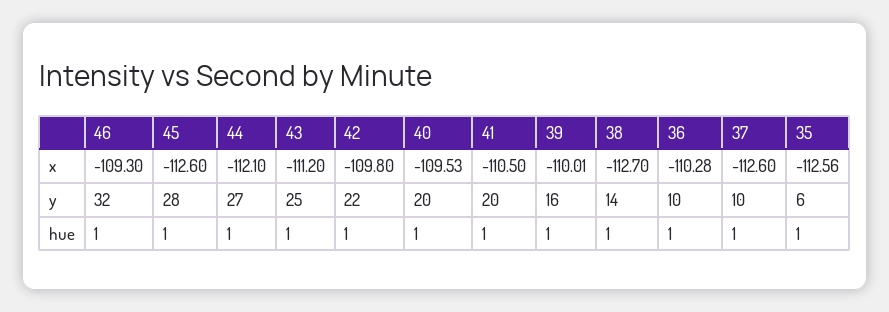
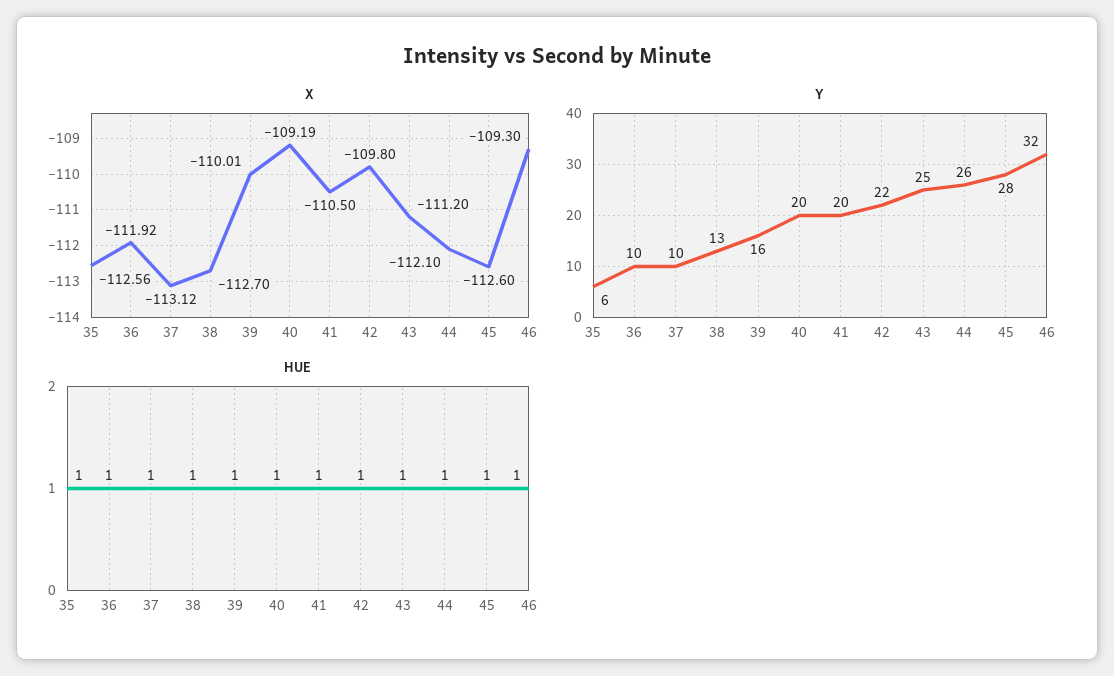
x, 40: -109.53 -> -109.19
x, 36: -110.28 -> -111.92
x, 37: -112.6 -> -113.12
y, 44: 27 -> 26
y, 38: 14 -> 13

